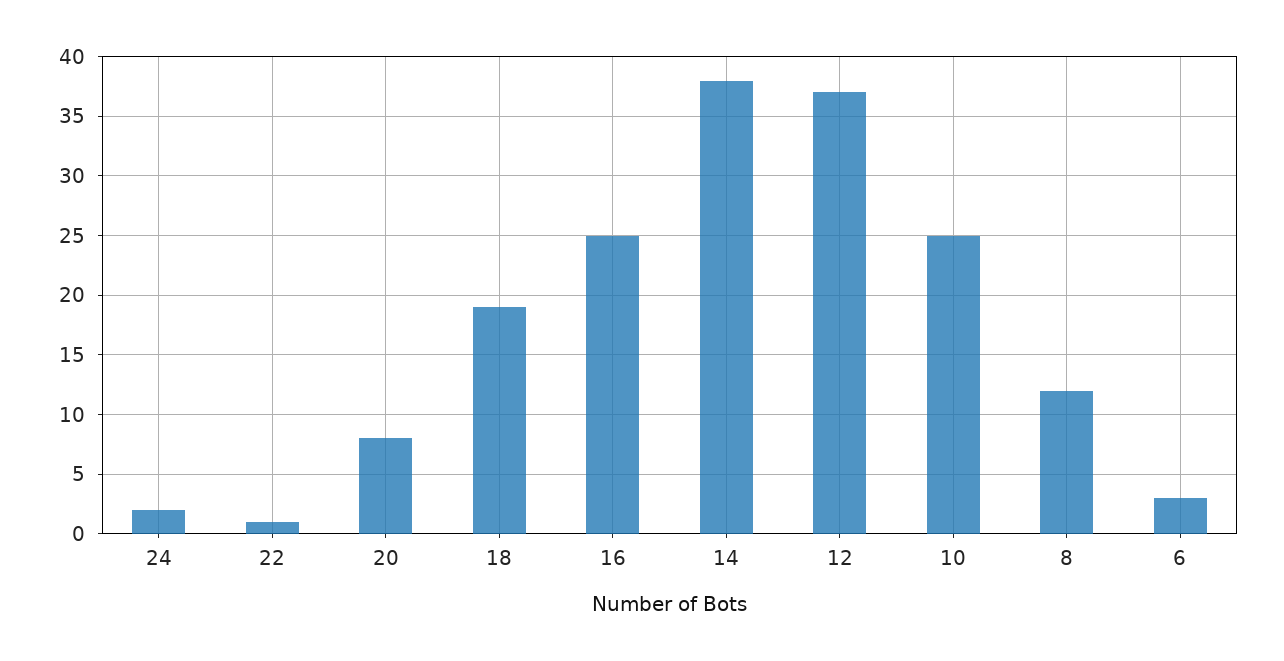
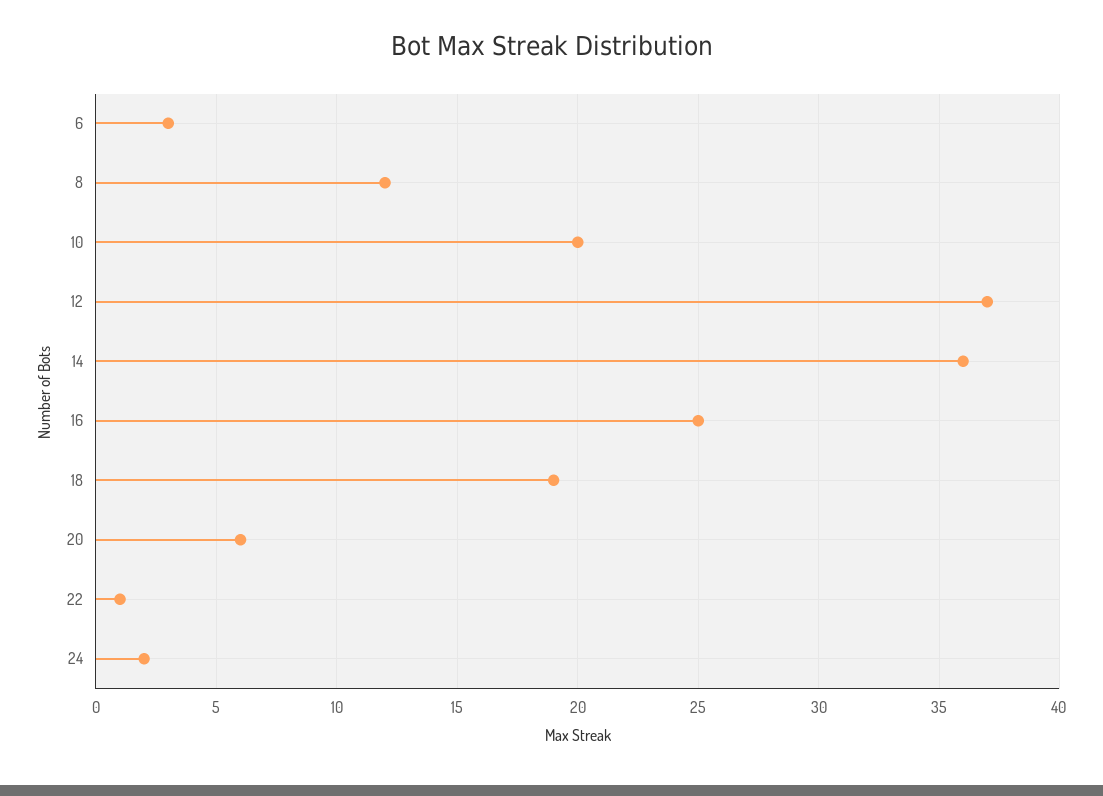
20: 8 -> 6
14: 38 -> 36
10: 25 -> 20

